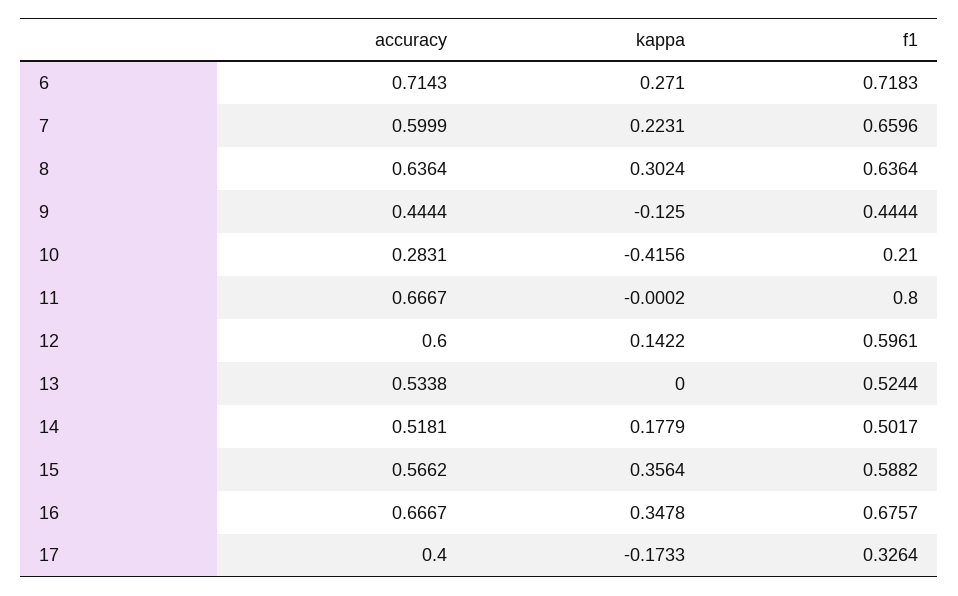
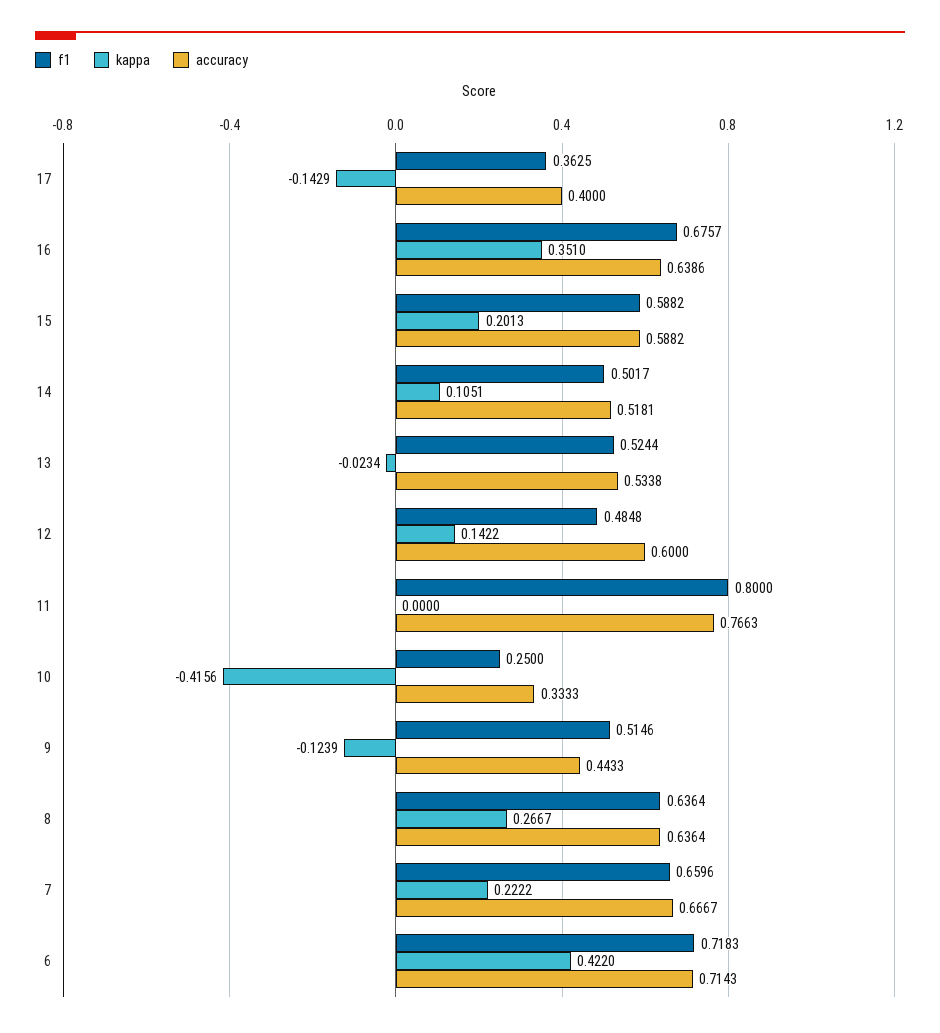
kappa, 6: 0.271 -> 0.422
accuracy, 7: 0.5999 -> 0.6667
kappa, 7: 0.2231 -> 0.2222
kappa, 8: 0.3024 -> 0.2667
accuracy, 9: 0.4444 -> 0.4433
kappa, 9: -0.125 -> -0.1239
f1, 9: 0.4444 -> 0.5146
accuracy, 10: 0.2831 -> 0.3333
f1, 10: 0.21 -> 0.25
accuracy, 11: 0.6667 -> 0.7663
kappa, 11: -0.0002 -> 0
f1, 12: 0.5961 -> 0.4848
kappa, 13: 0 -> -0.0234
kappa, 14: 0.1779 -> 0.1051
accuracy, 15: 0.5662 -> 0.5882
kappa, 15: 0.3564 -> 0.2013
accuracy, 16: 0.6667 -> 0.6386
kappa, 16: 0.3478 -> 0.351
kappa, 17: -0.1733 -> -0.1429
f1, 17: 0.3264 -> 0.3625

